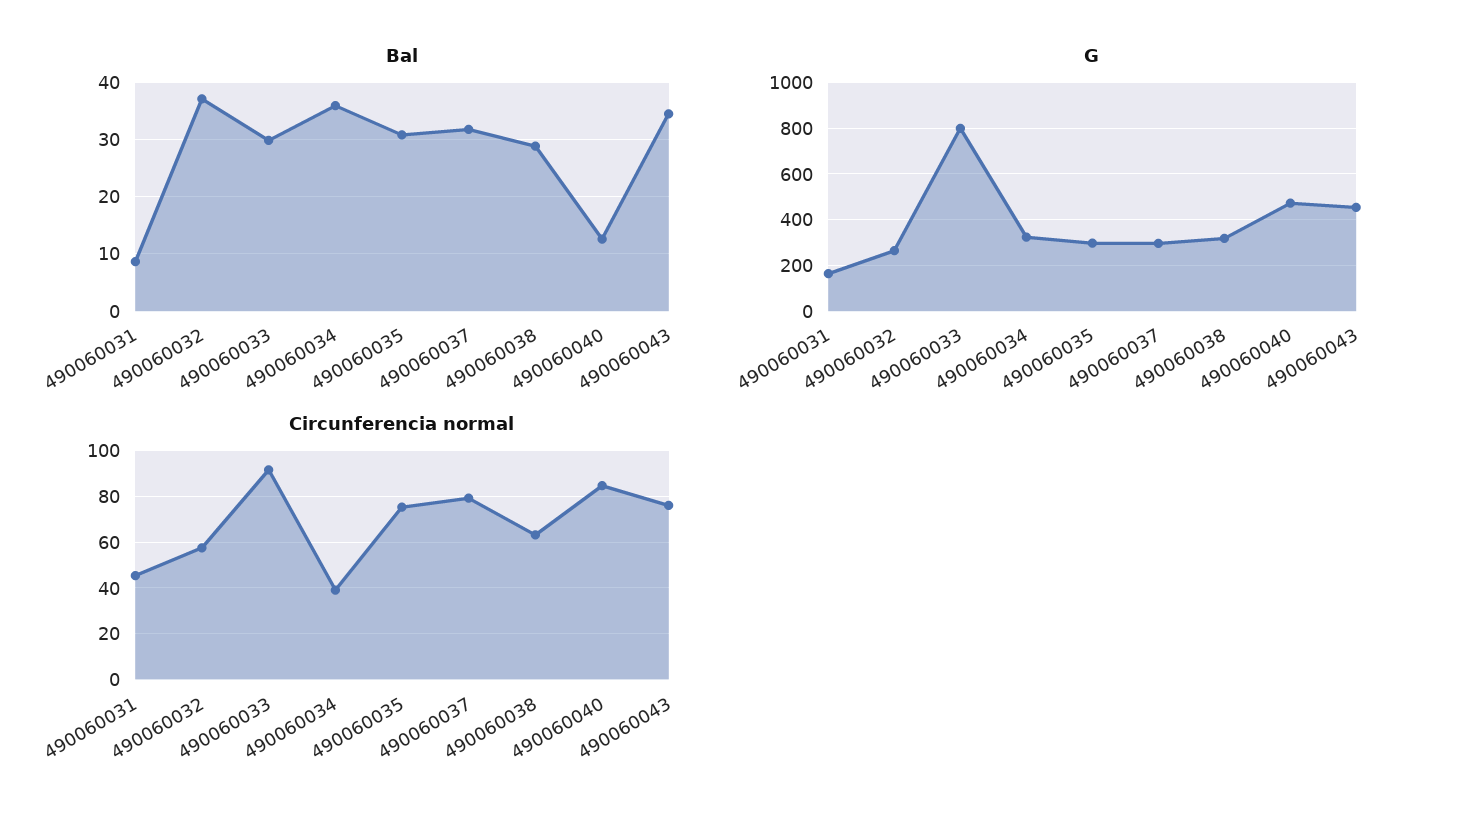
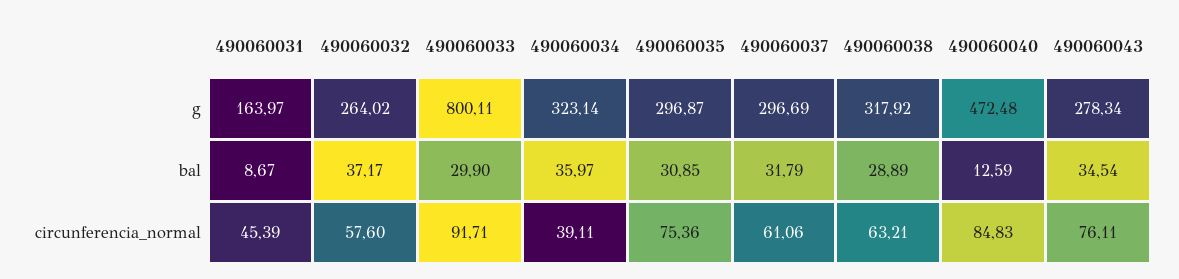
G, 490060043: 450 -> 278.34
Circunferencia normal, 490060037: 80 -> 61.06

